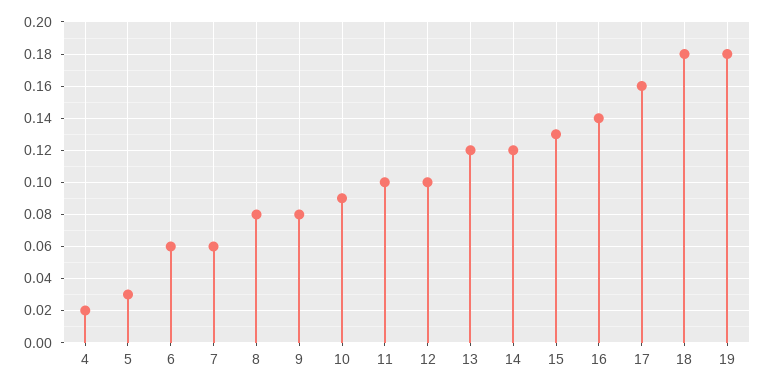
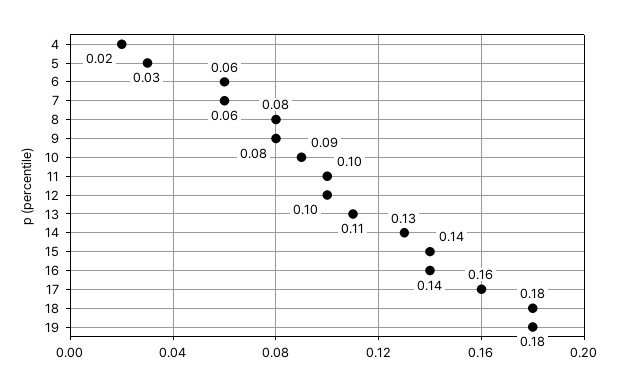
13: 0.12 -> 0.11
14: 0.12 -> 0.13
15: 0.13 -> 0.14

